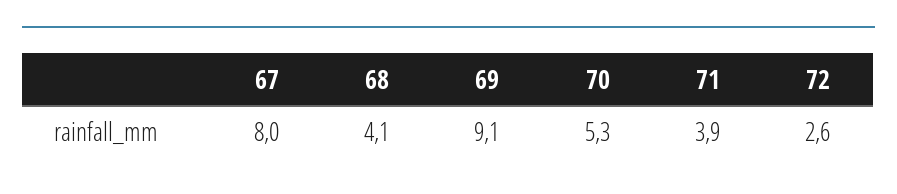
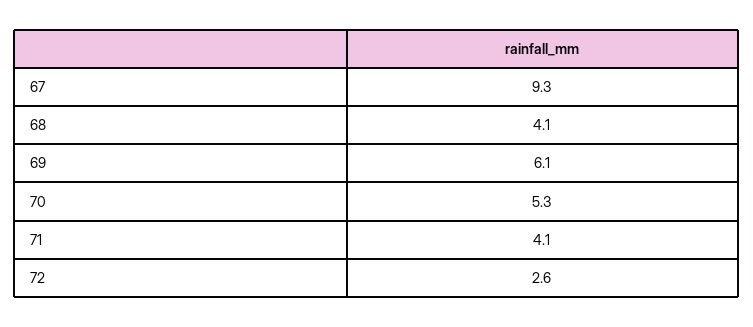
67: 8 -> 9.3
69: 9.1 -> 6.1
71: 3.9 -> 4.1

